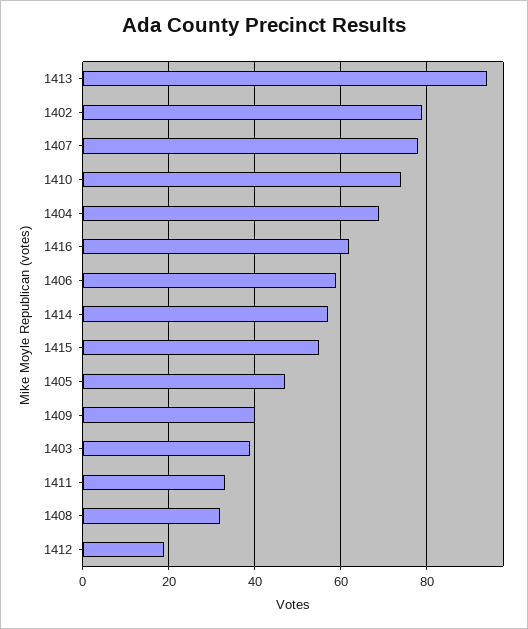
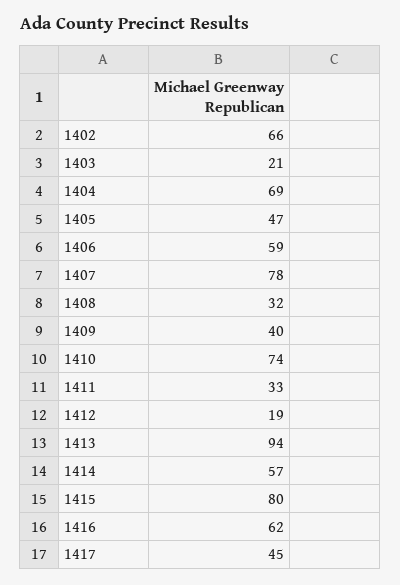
1402: 80 -> 66
1415: 55 -> 80
1403: 40 -> 21
1417: none -> 45

